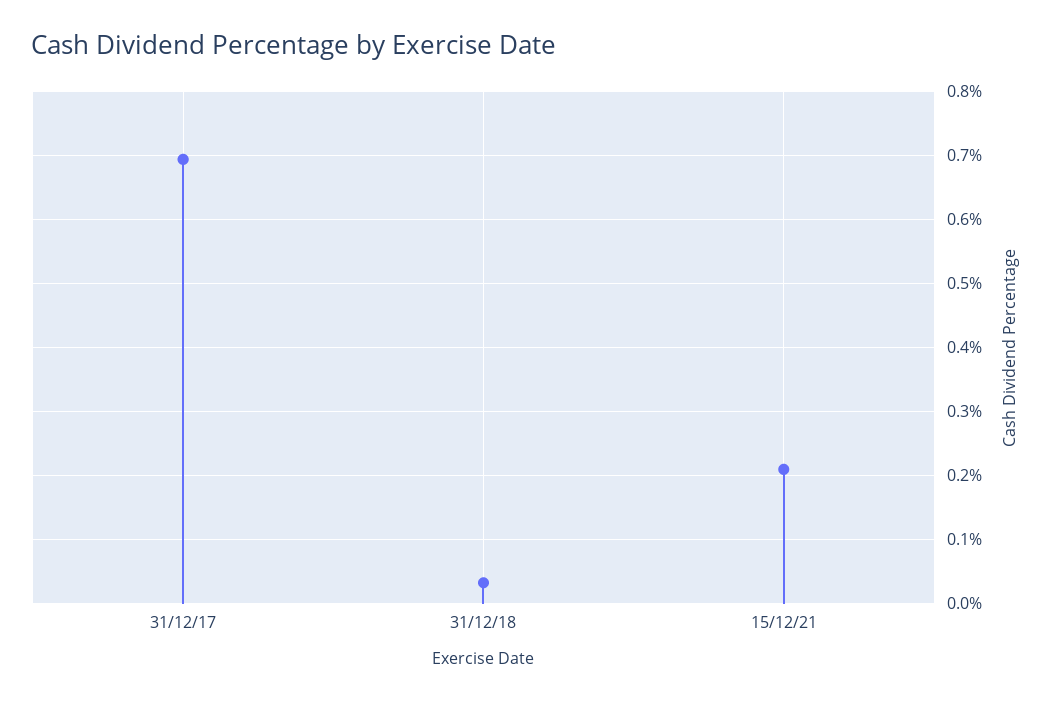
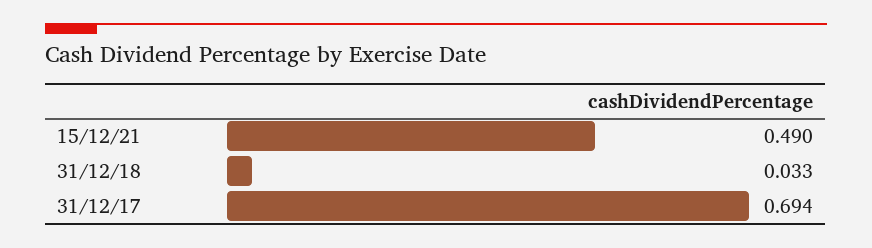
15/12/21: 0.21 -> 0.49

